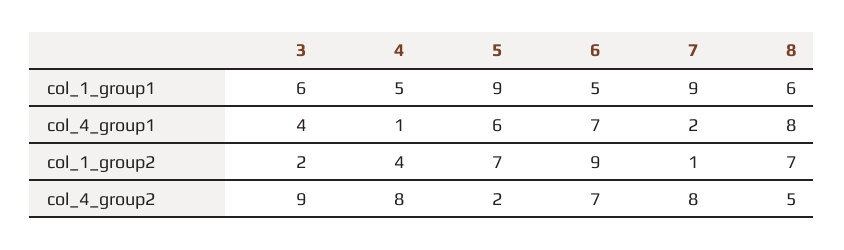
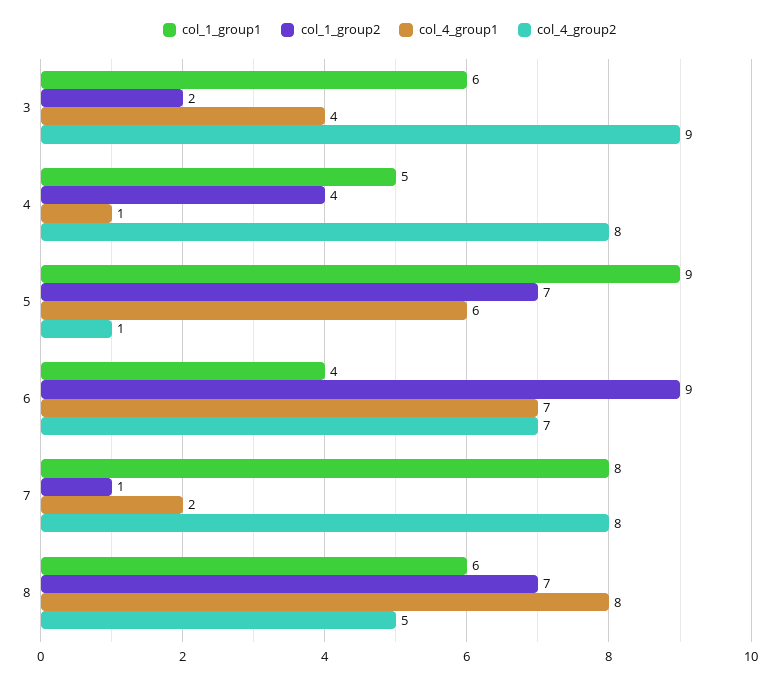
col_1_group1, 6: 5 -> 4
col_1_group1, 7: 9 -> 8
col_4_group2, 5: 2 -> 1

